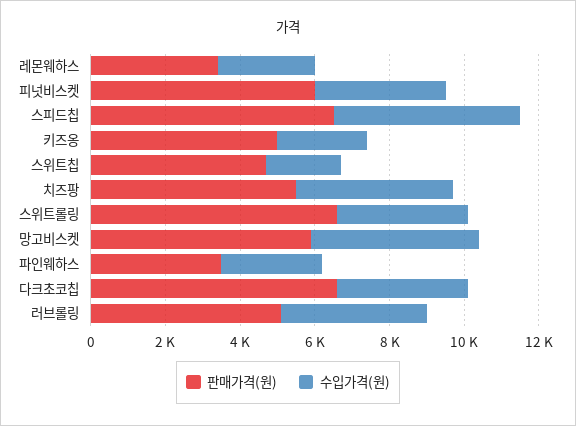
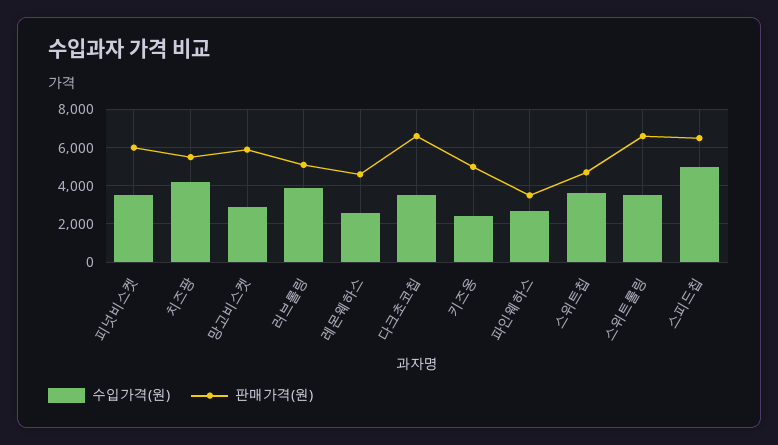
판매가격(원), 레몬웨하스: 3500 -> 4500
수입가격(원), 스위트칩: 2000 -> 3500
수입가격(원), 망고비스켓: 4500 -> 3000

